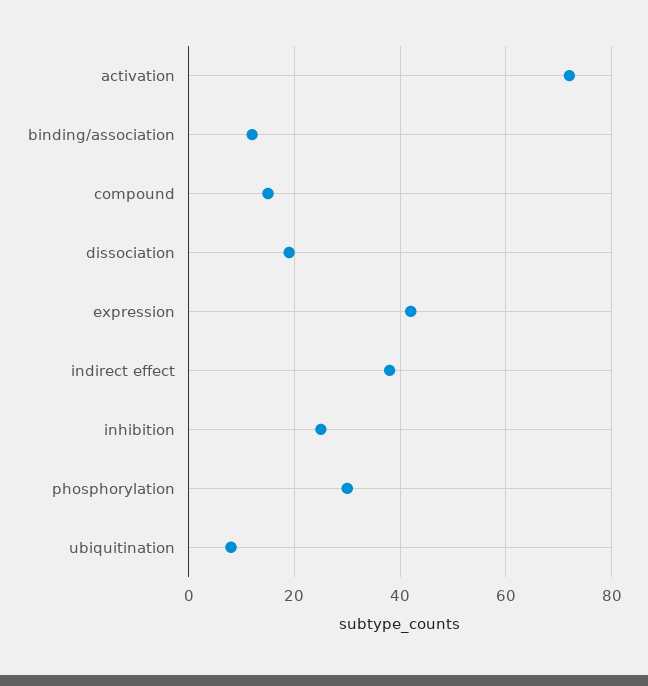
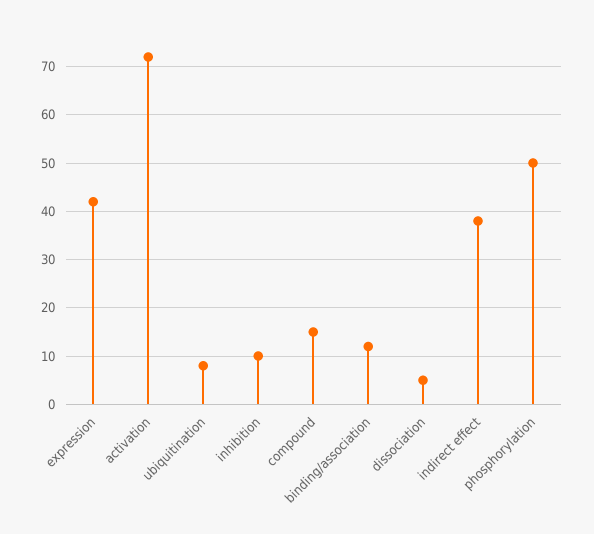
dissociation: 20 -> 5
inhibition: 25 -> 10
phosphorylation: 30 -> 50

